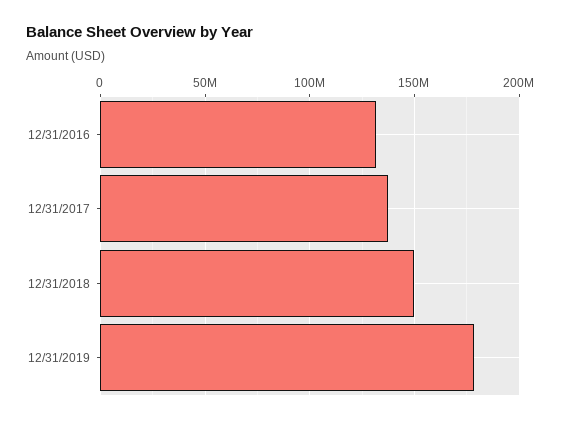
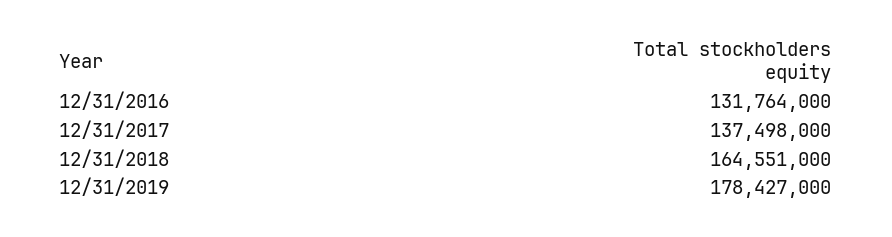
12/31/2018: 150000000 -> 164551000

